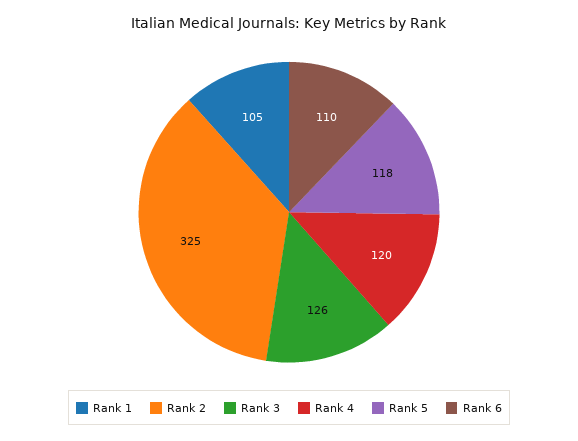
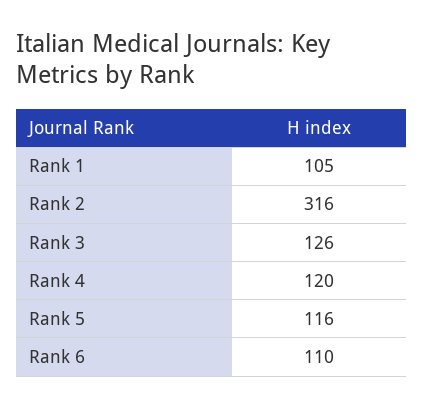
Rank 2: 325 -> 316
Rank 5: 118 -> 116

